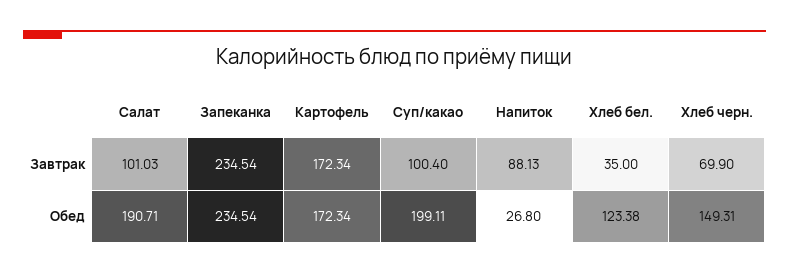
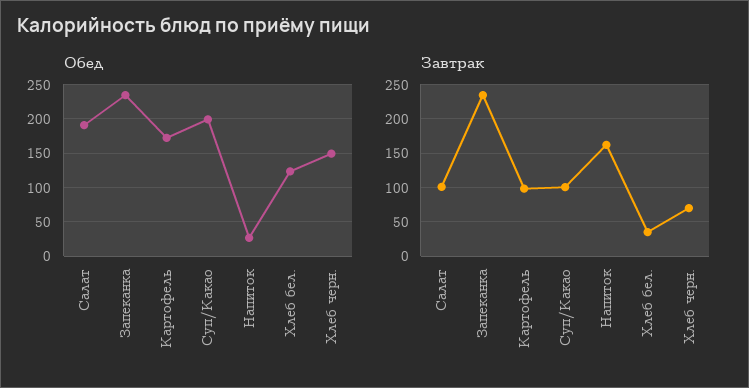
Завтрак, Картофель: 172.34 -> 100
Завтрак, Напиток: 88.13 -> 160

